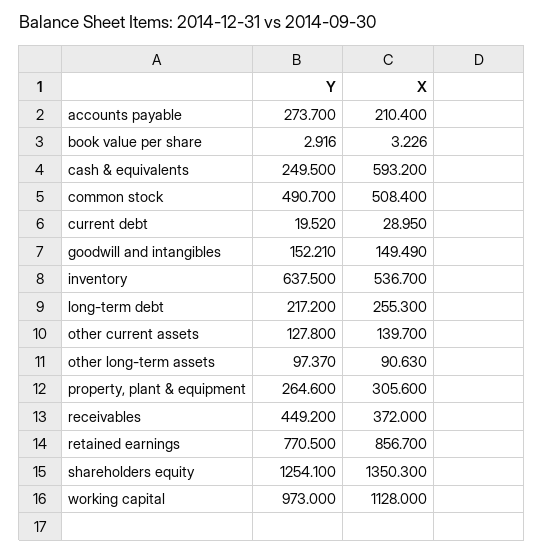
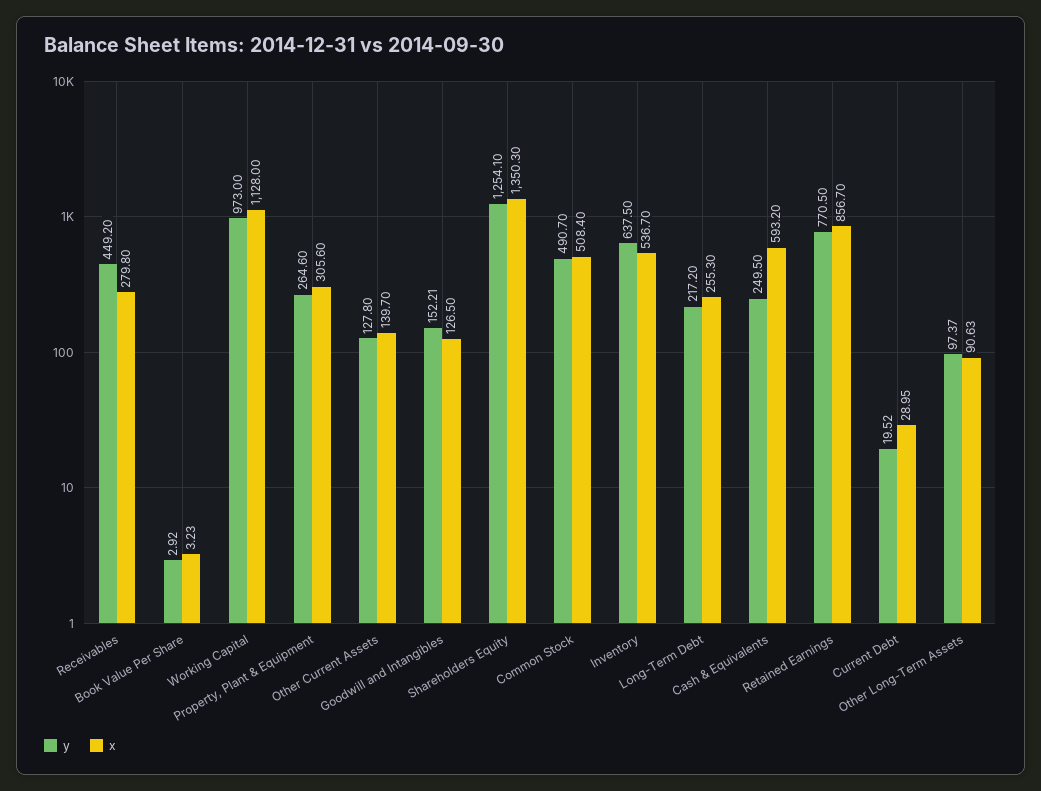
Y, accounts payable: 273.7 -> none
X, accounts payable: 210.4 -> none
X, goodwill and intangibles: 149.49 -> 126.5
X, receivables: 372 -> 279.8

